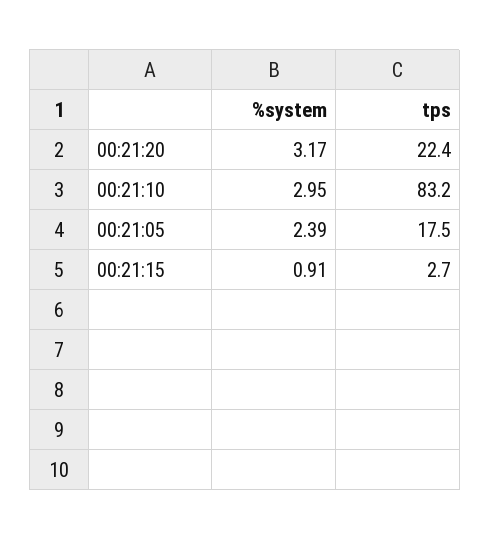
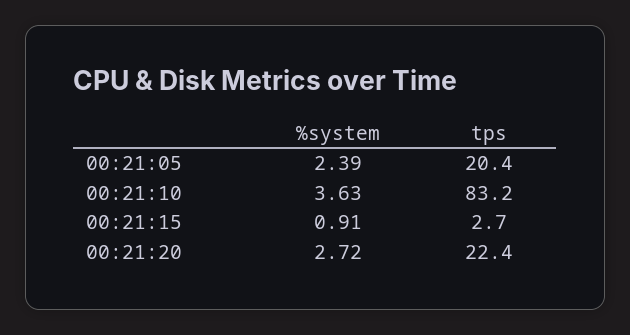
%system, 00:21:20: 3.17 -> 2.72
%system, 00:21:10: 2.95 -> 3.63
tps, 00:21:05: 17.5 -> 20.4

